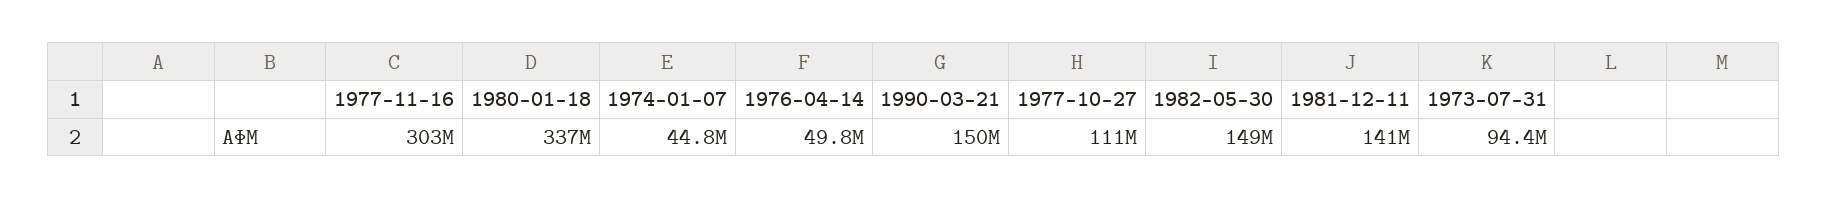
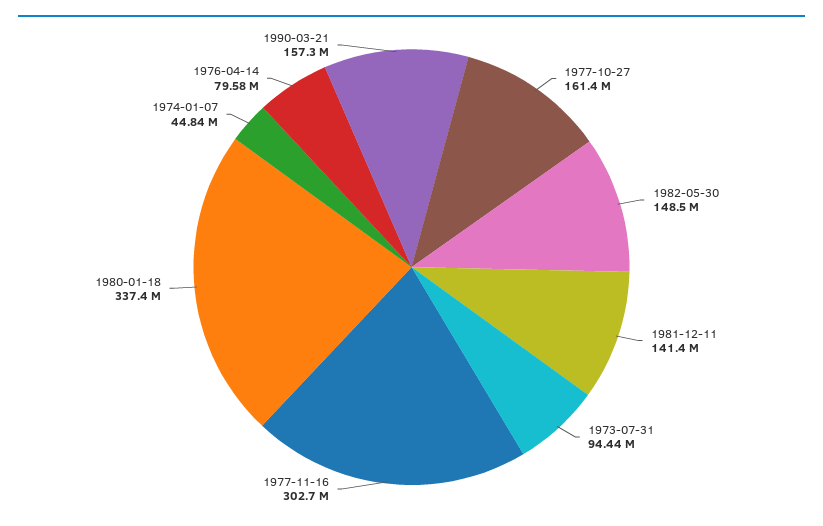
1976-04-14: 49800000 -> 79580000
1990-03-21: 150000000 -> 157300000
1977-10-27: 111000000 -> 161400000

